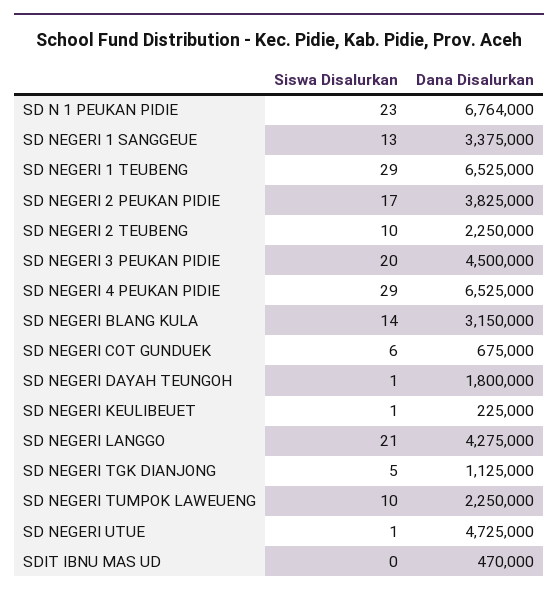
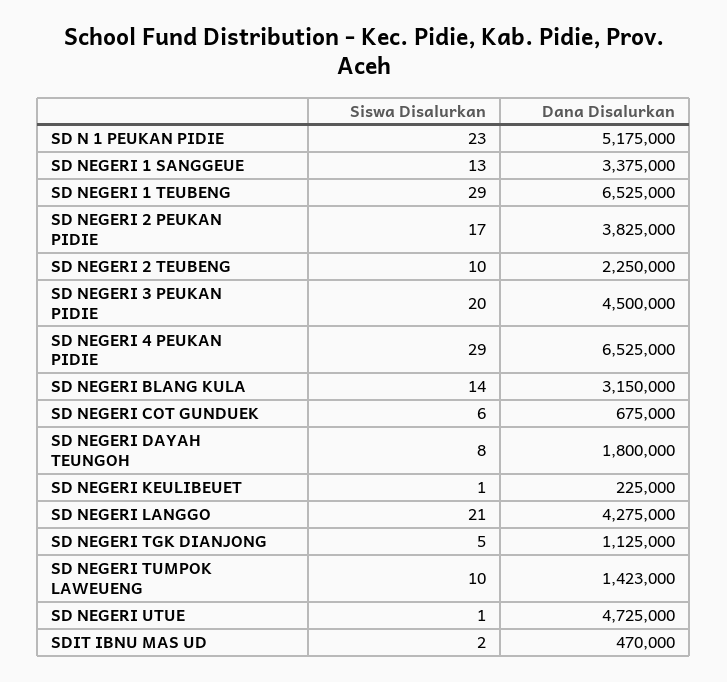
Dana Disalurkan, SD N 1 PEUKAN PIDIE: 6764000 -> 5175000
Siswa Disalurkan, SD NEGERI DAYAH TEUNGOH: 1 -> 8
Dana Disalurkan, SD NEGERI TUMPOK LAWEUENG: 2250000 -> 1423000
Siswa Disalurkan, SDIT IBNU MAS UD: 0 -> 2

